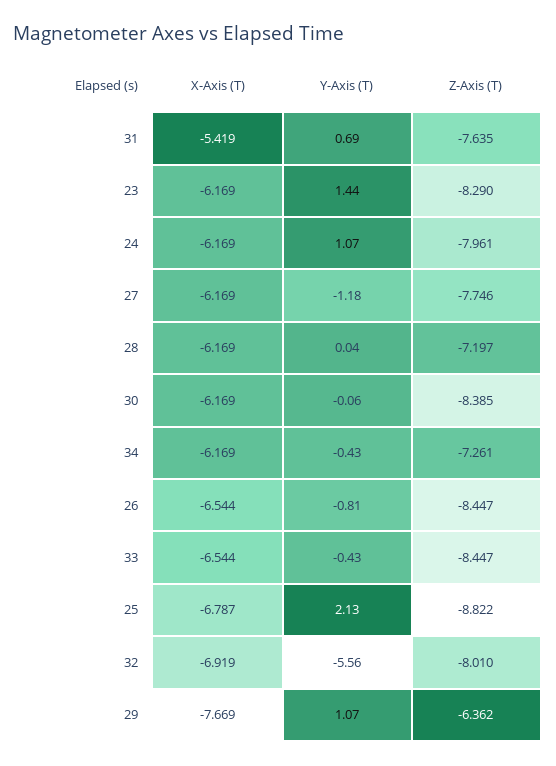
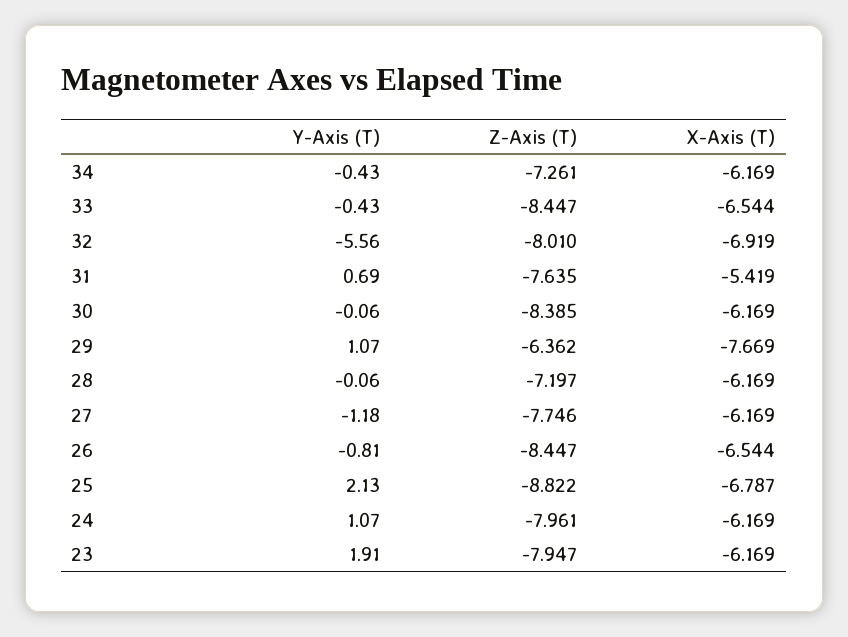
Y-Axis (T), 23: 1.44 -> 1.91
Z-Axis (T), 23: -8.29 -> -7.947
Y-Axis (T), 28: 0.04 -> -0.06

